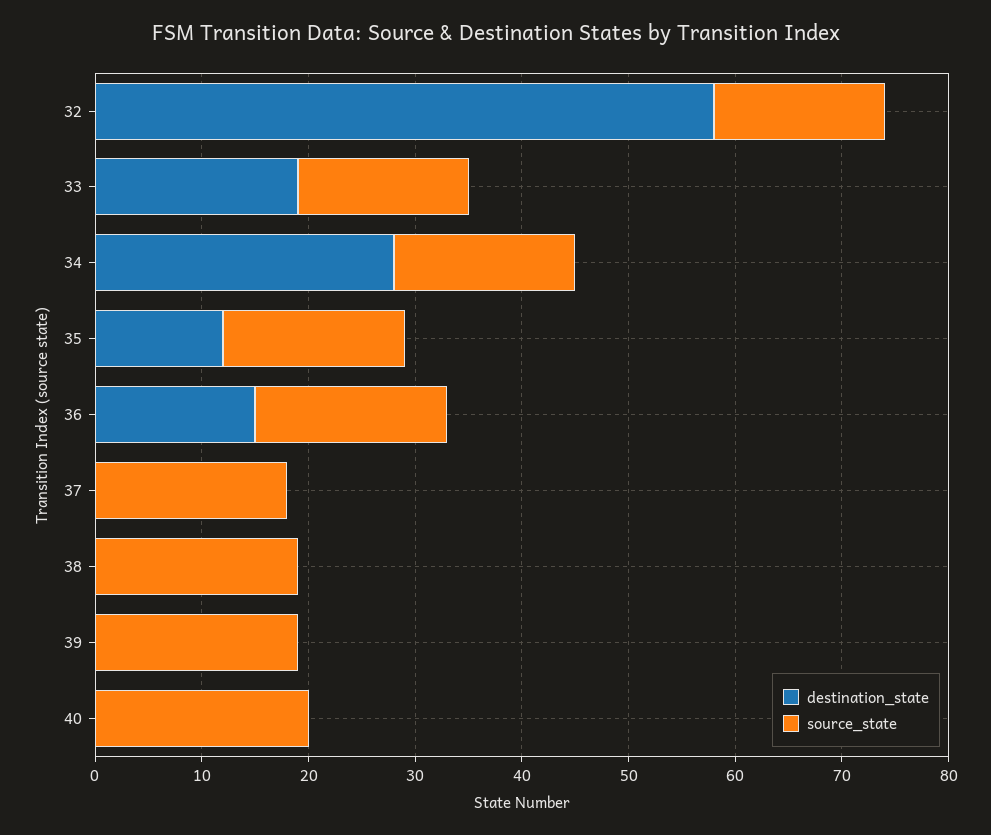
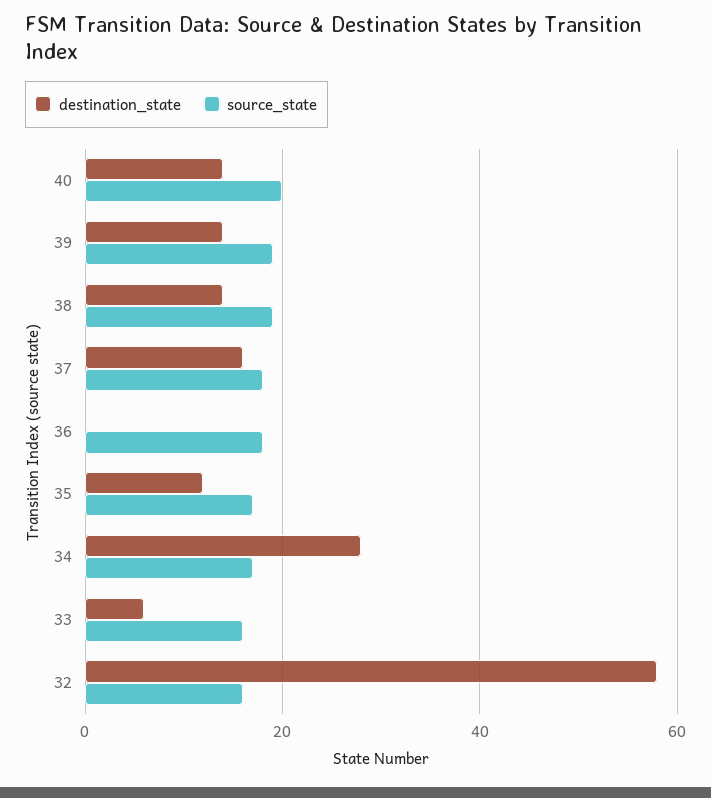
destination_state, 33: 19 -> 5
destination_state, 36: 15 -> 0
destination_state, 37: 0 -> 15
destination_state, 38: 0 -> 15
destination_state, 39: 0 -> 15
destination_state, 40: 0 -> 15

